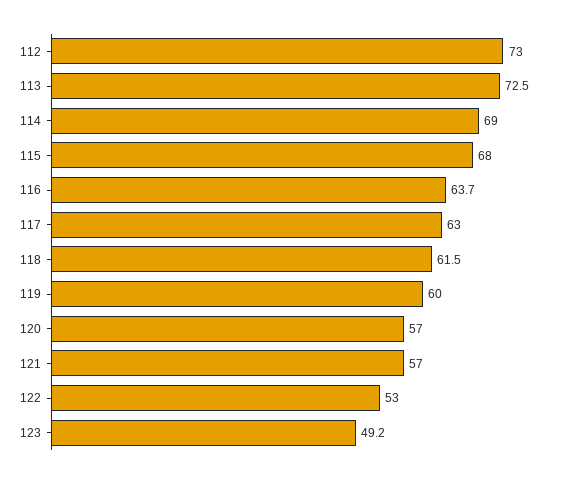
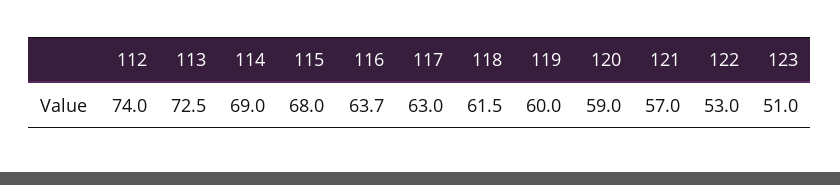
112: 73 -> 74
120: 57 -> 59
123: 49.2 -> 51

